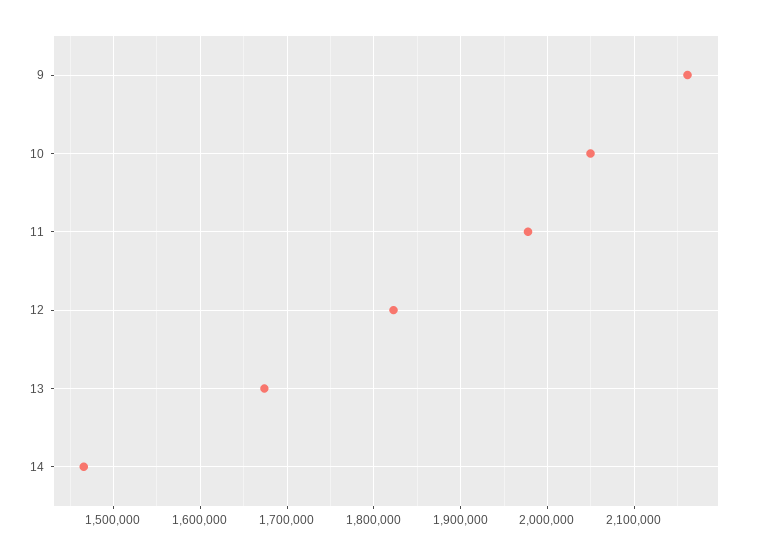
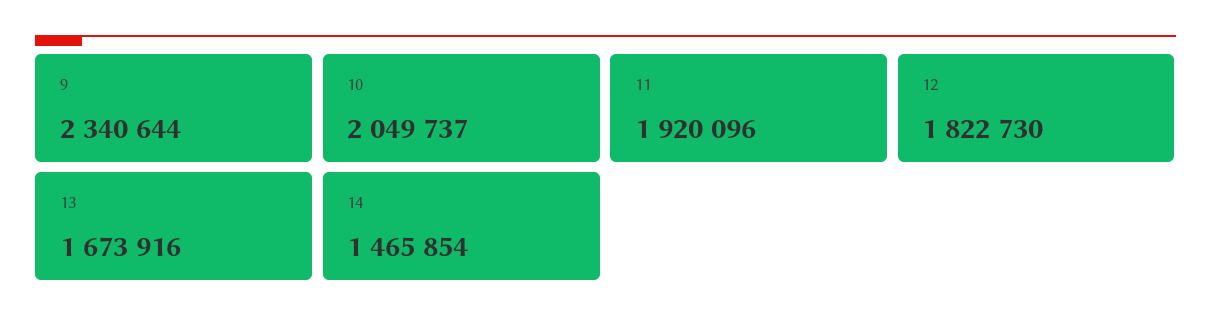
9: 2160000 -> 2340644
11: 1980000 -> 1920096

